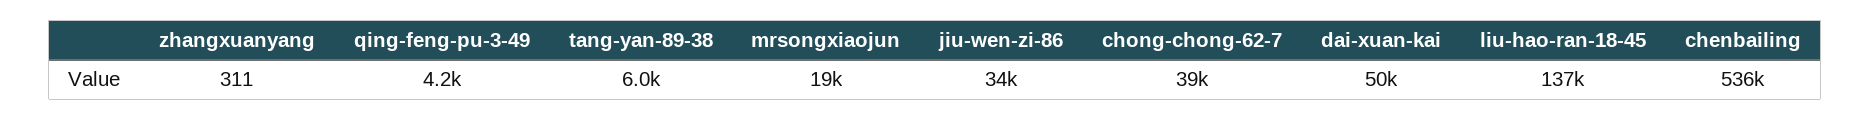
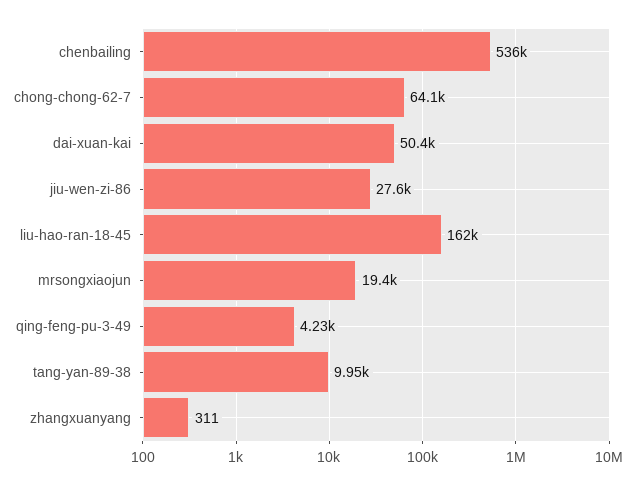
tang-yan-89-38: 6000 -> 9950
jiu-wen-zi-86: 34000 -> 27600
chong-chong-62-7: 39000 -> 64100
liu-hao-ran-18-45: 137000 -> 162000

